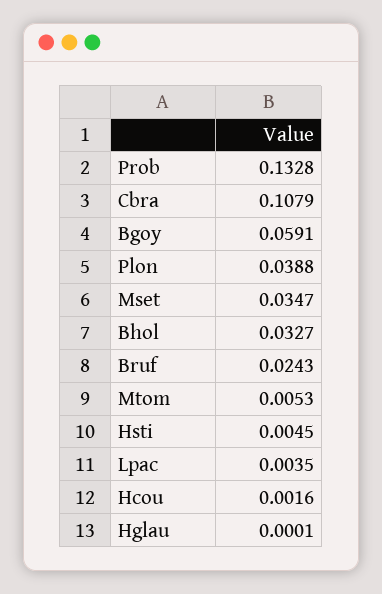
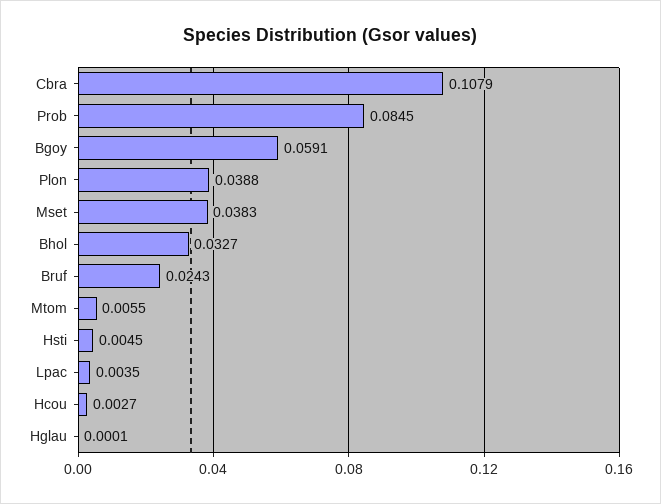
Prob: 0.1328 -> 0.0845
Mset: 0.0347 -> 0.0383
Mtom: 0.0053 -> 0.0055
Hcou: 0.0016 -> 0.0027

